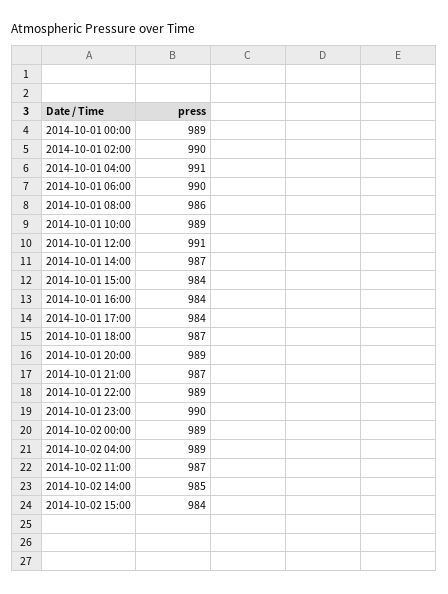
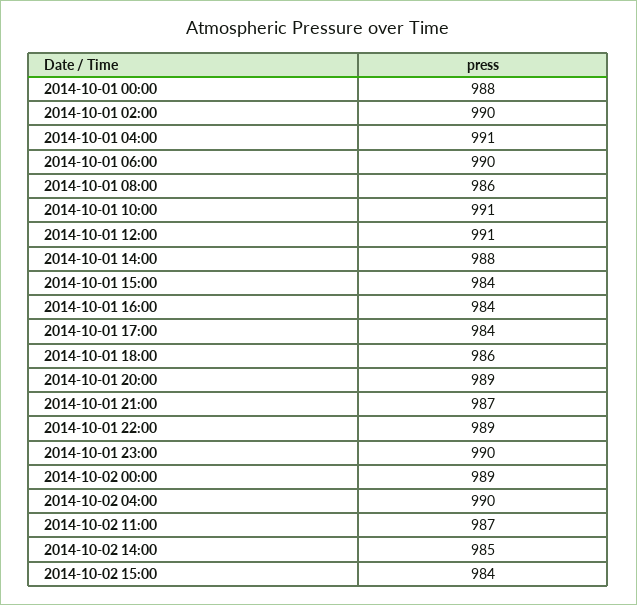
2014-10-01 00:00: 989 -> 988
2014-10-01 10:00: 989 -> 991
2014-10-01 14:00: 987 -> 988
2014-10-01 18:00: 987 -> 986
2014-10-02 04:00: 989 -> 990

